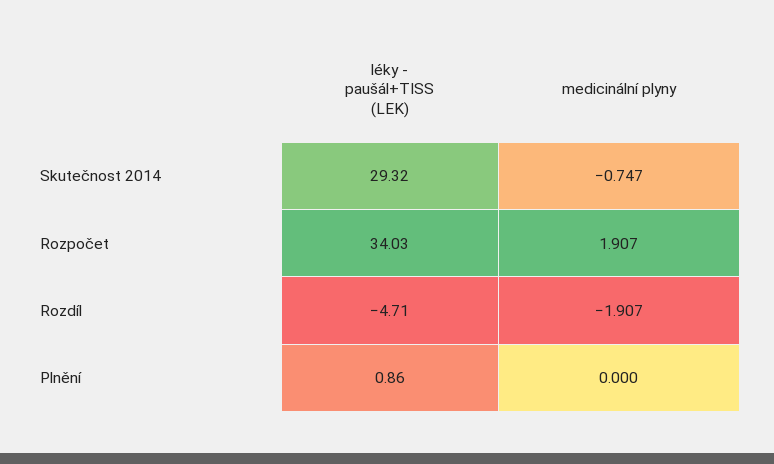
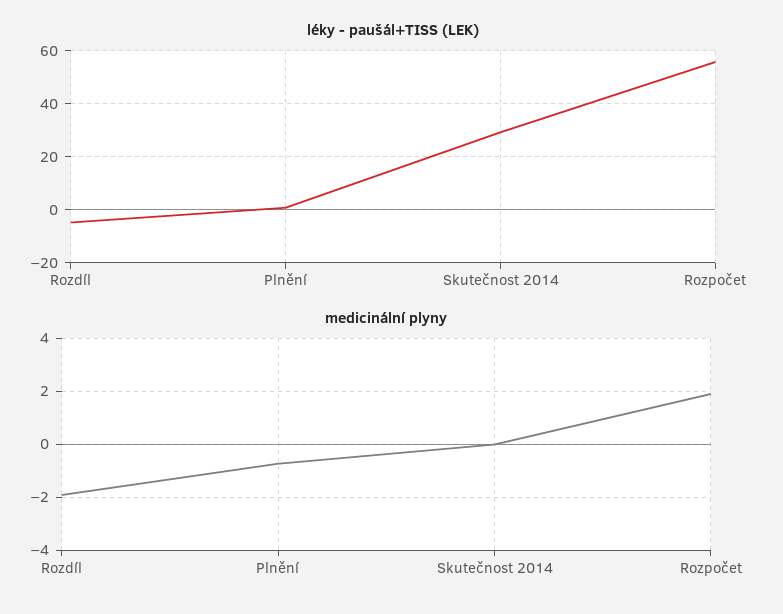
medicinální plyny, Skutečnost 2014: -0.747 -> 0
léky - paušál+TISS (LEK), Rozpočet: 34.03 -> 55
medicinální plyny, Plnění: 0 -> -0.75

